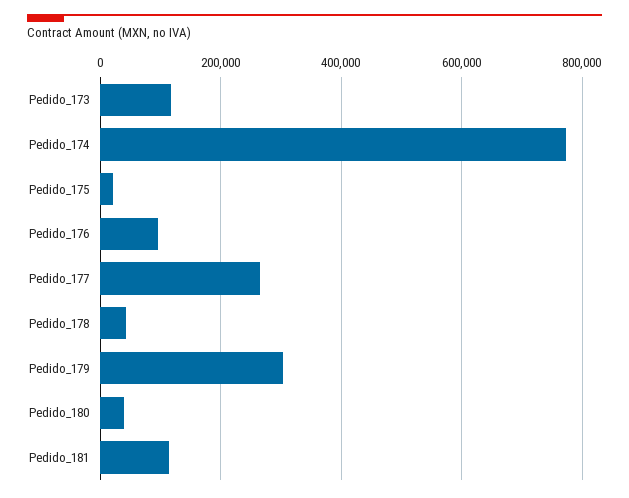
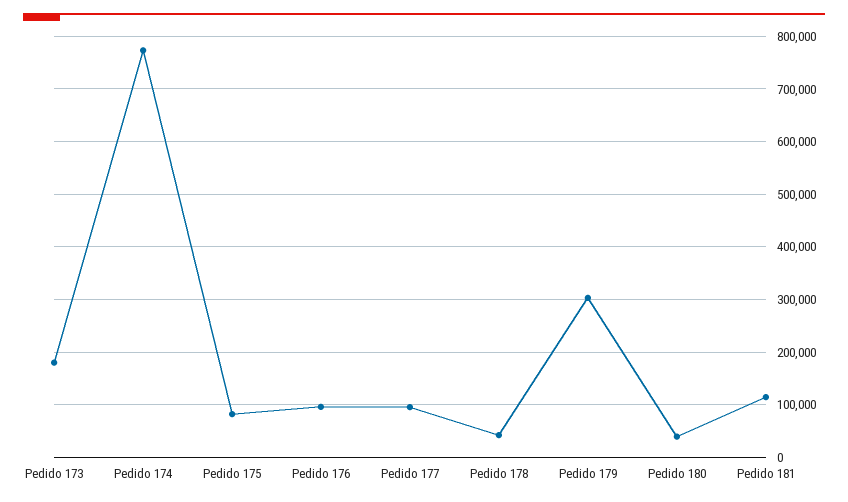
Pedido_173: 120000 -> 180000
Pedido_175: 20000 -> 80000
Pedido_177: 260000 -> 100000

